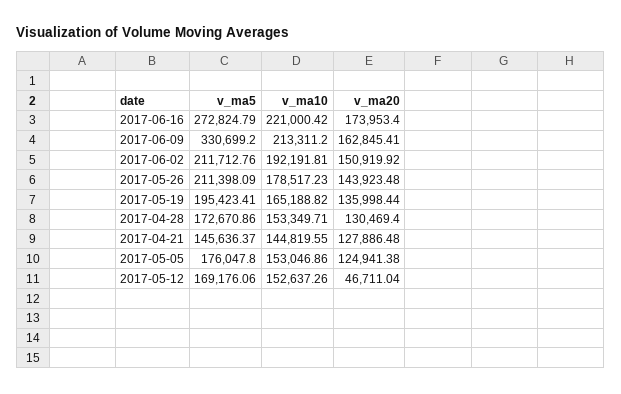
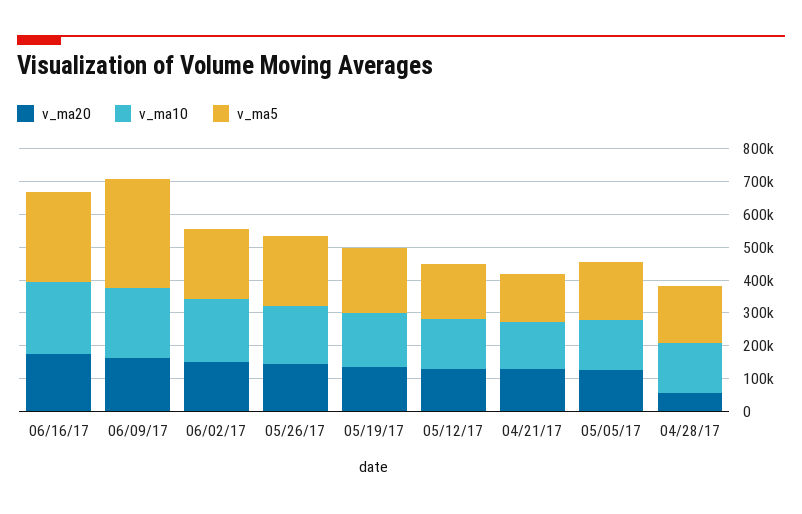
v_ma20, 2017-04-28: 130469.4 -> 50000
v_ma20, 2017-05-12: 46711.04 -> 125000

